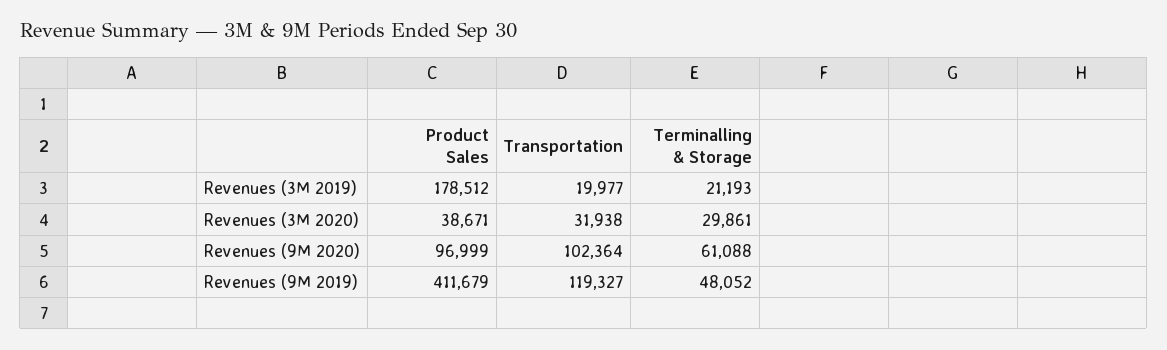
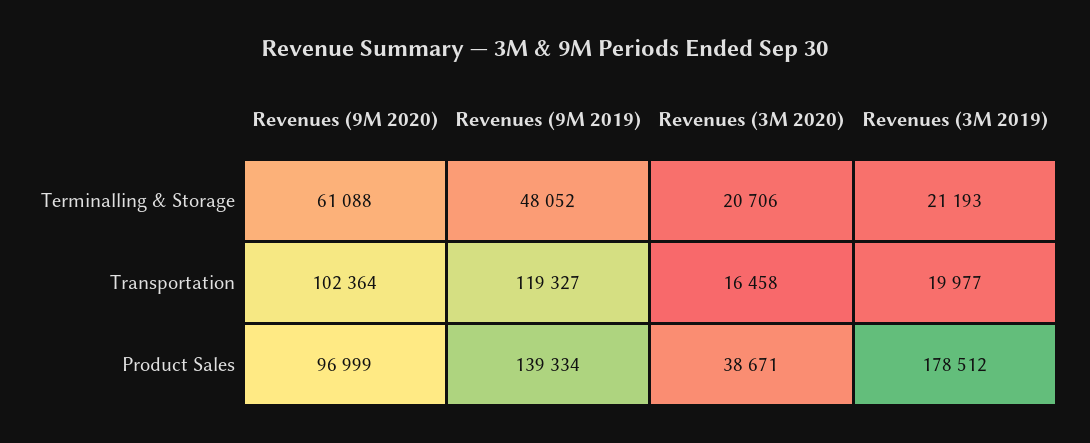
Transportation, Revenues (3M 2020): 31938 -> 16458
Terminalling & Storage, Revenues (3M 2020): 29861 -> 20706
Product Sales, Revenues (9M 2019): 411679 -> 139334

